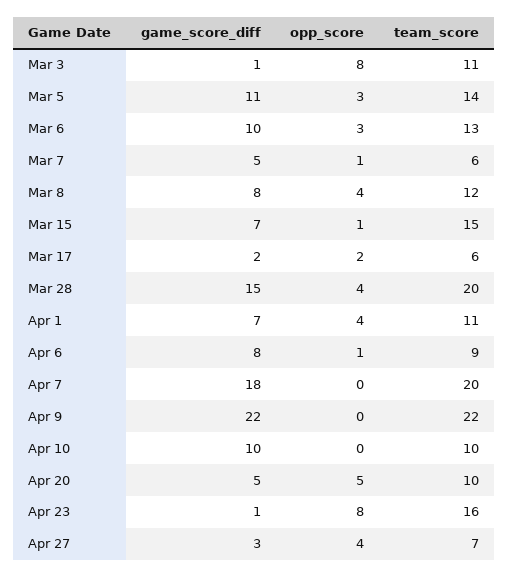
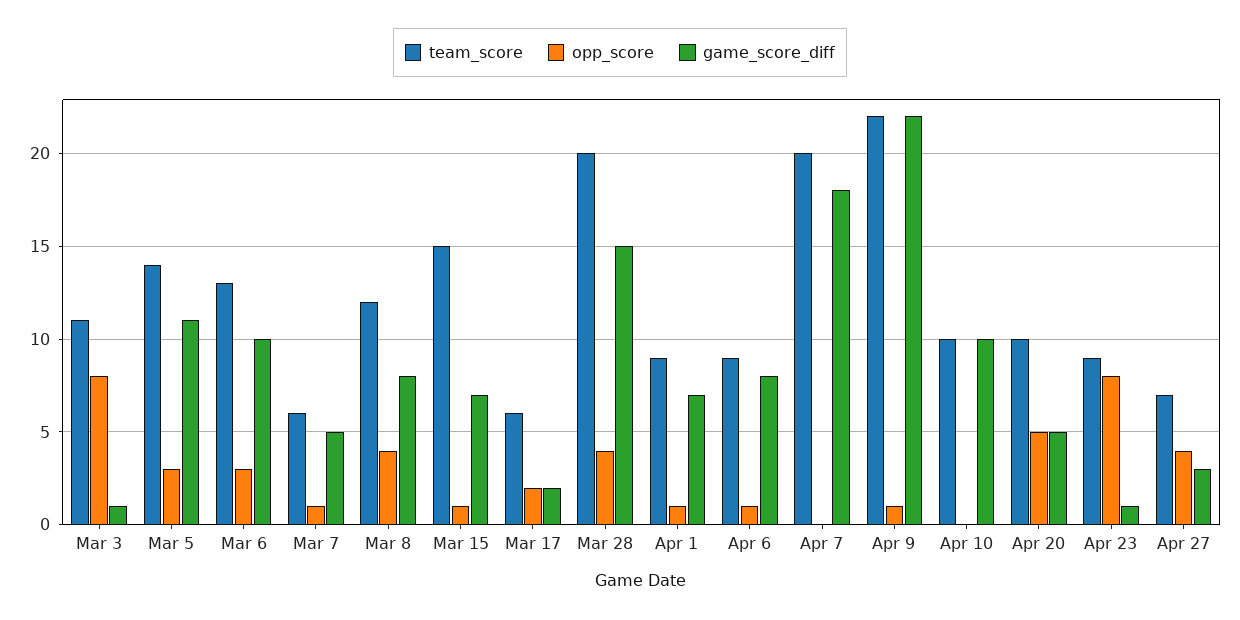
opp_score, Apr 1: 4 -> 1
team_score, Apr 1: 11 -> 9
opp_score, Apr 9: 0 -> 1
team_score, Apr 23: 16 -> 9

